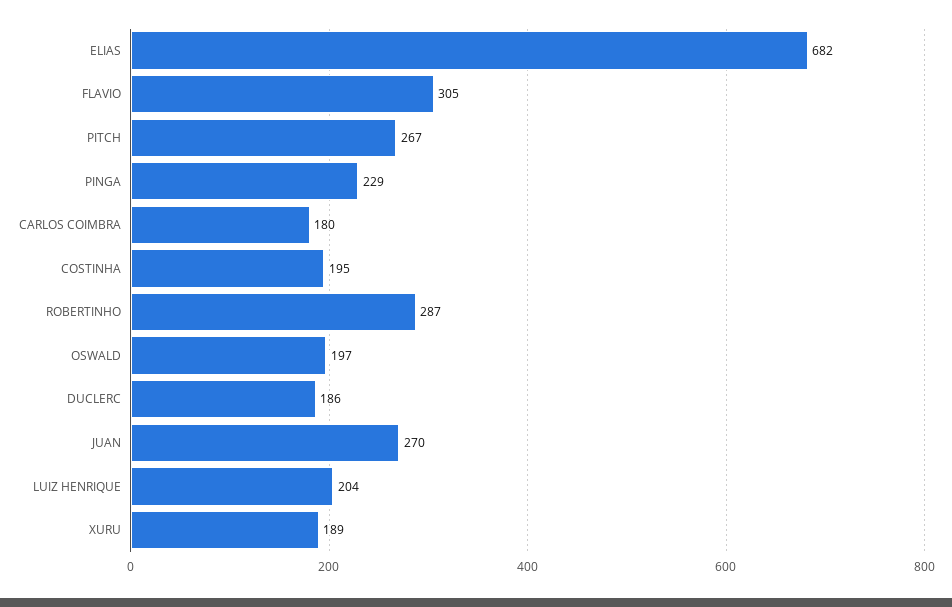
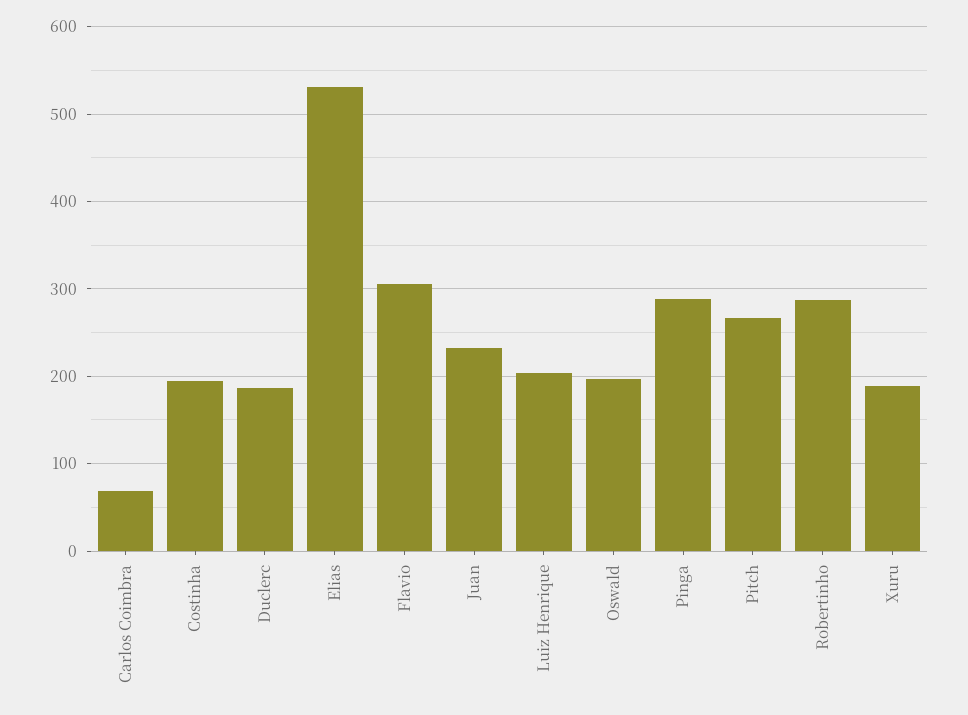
ELIAS: 682 -> 530
PINGA: 229 -> 290
CARLOS COIMBRA: 180 -> 70
JUAN: 270 -> 230

